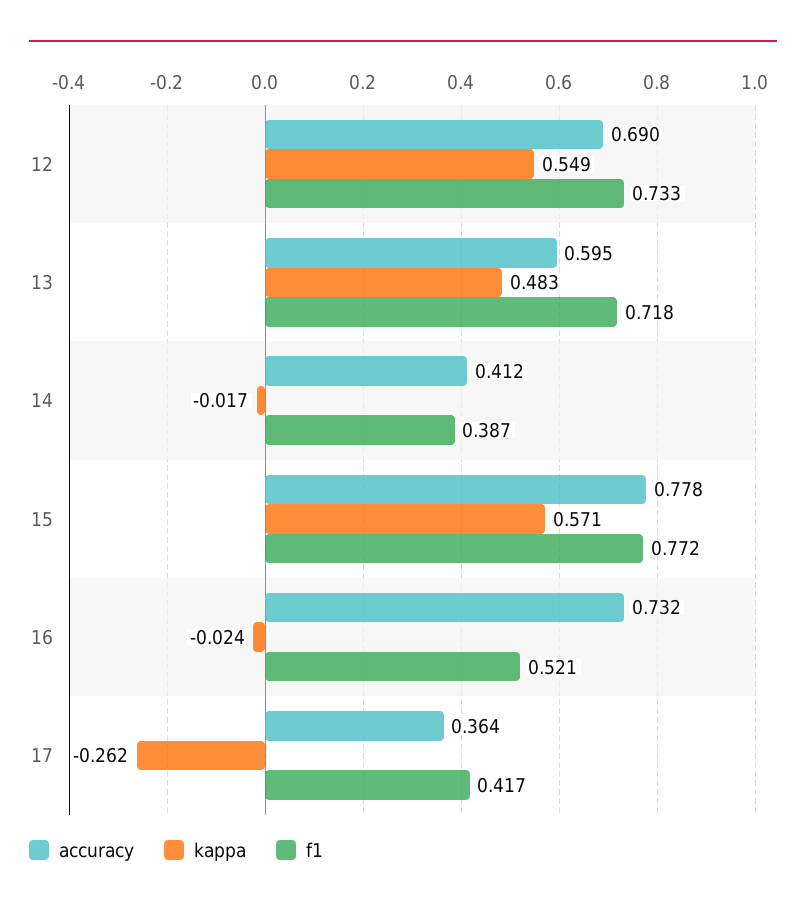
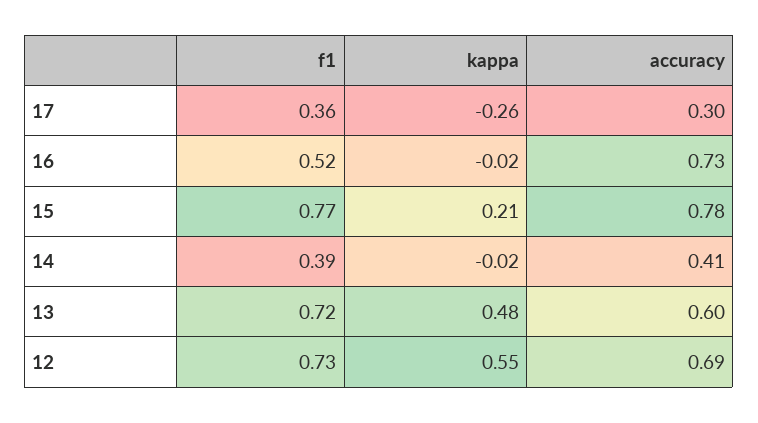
kappa, 15: 0.571 -> 0.21
accuracy, 17: 0.364 -> 0.3
f1, 17: 0.417 -> 0.36

